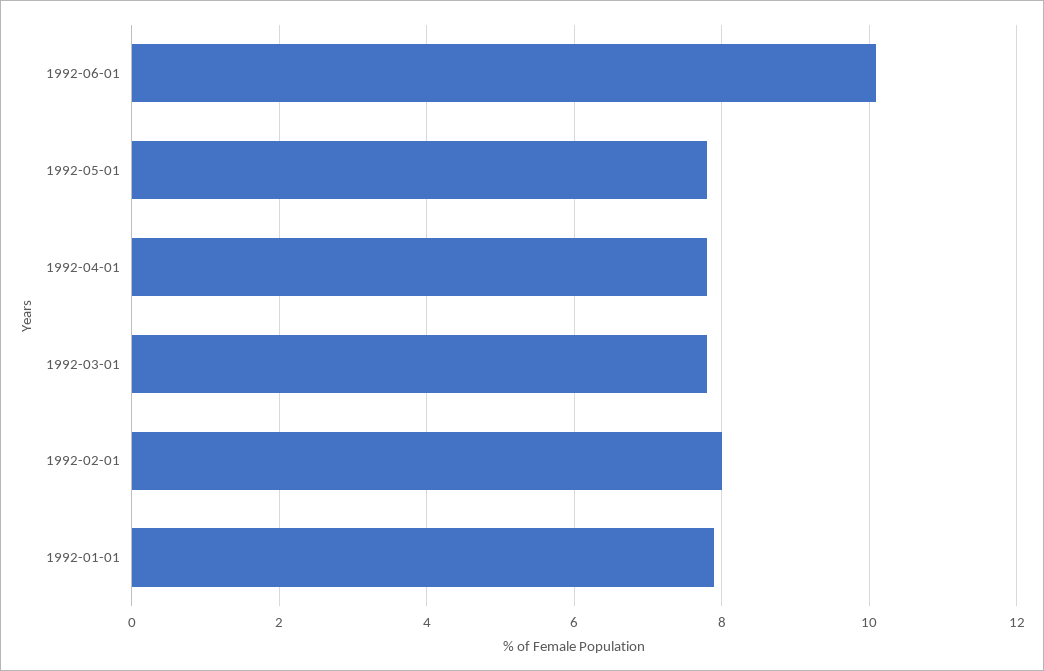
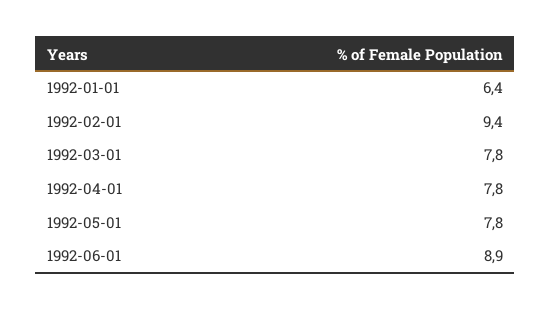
1992-06-01: 10 -> 8.9
1992-02-01: 8 -> 9.4
1992-01-01: 8 -> 6.4

